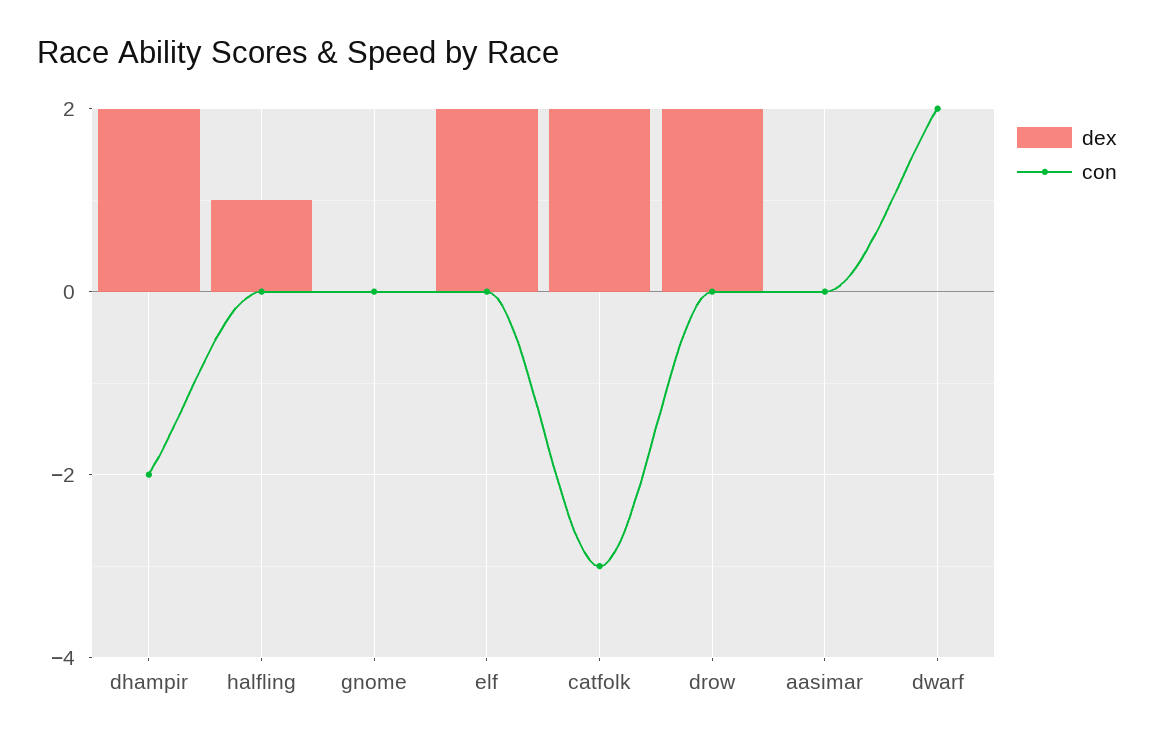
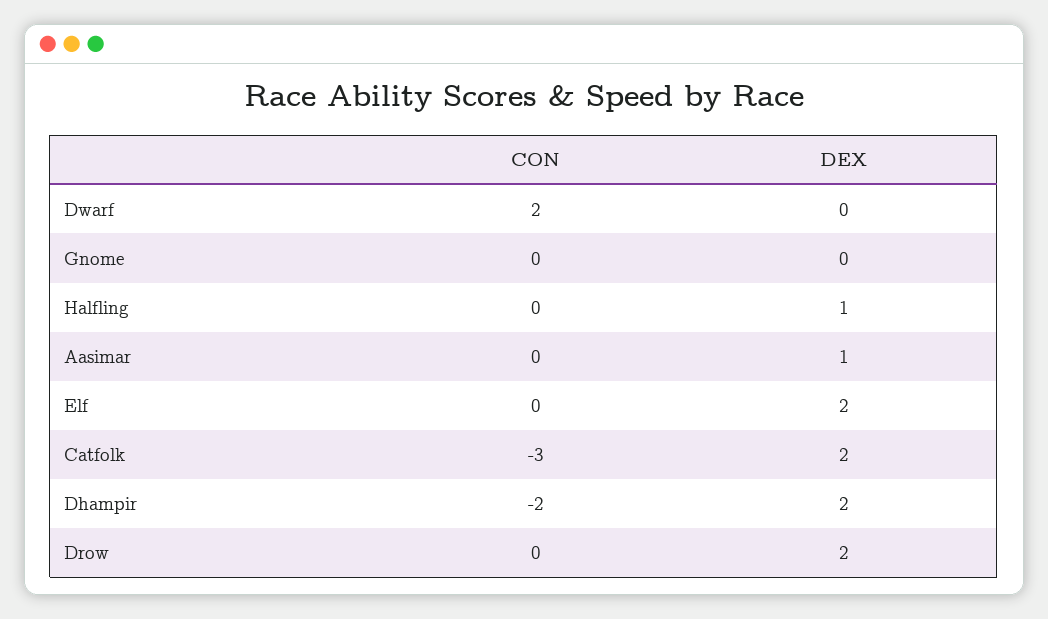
dex, aasimar: 0 -> 1

